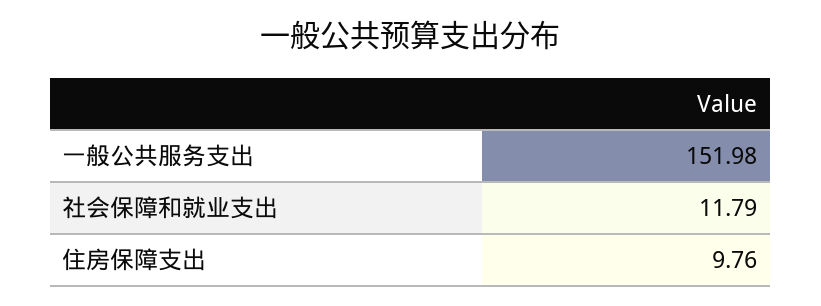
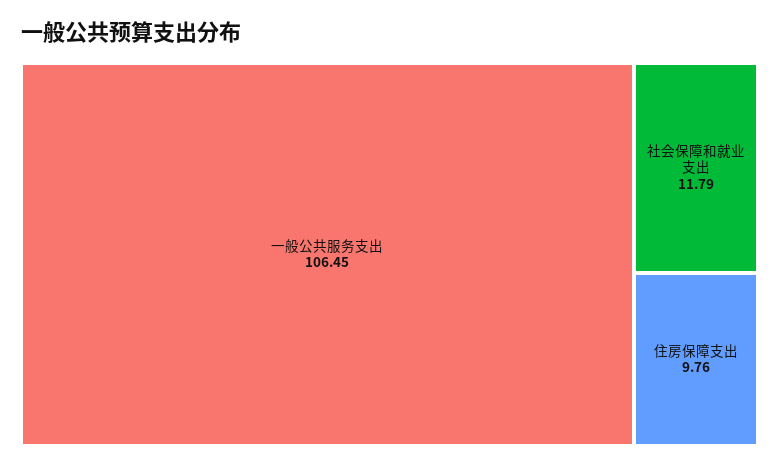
一般公共服务支出: 151.98 -> 106.45

